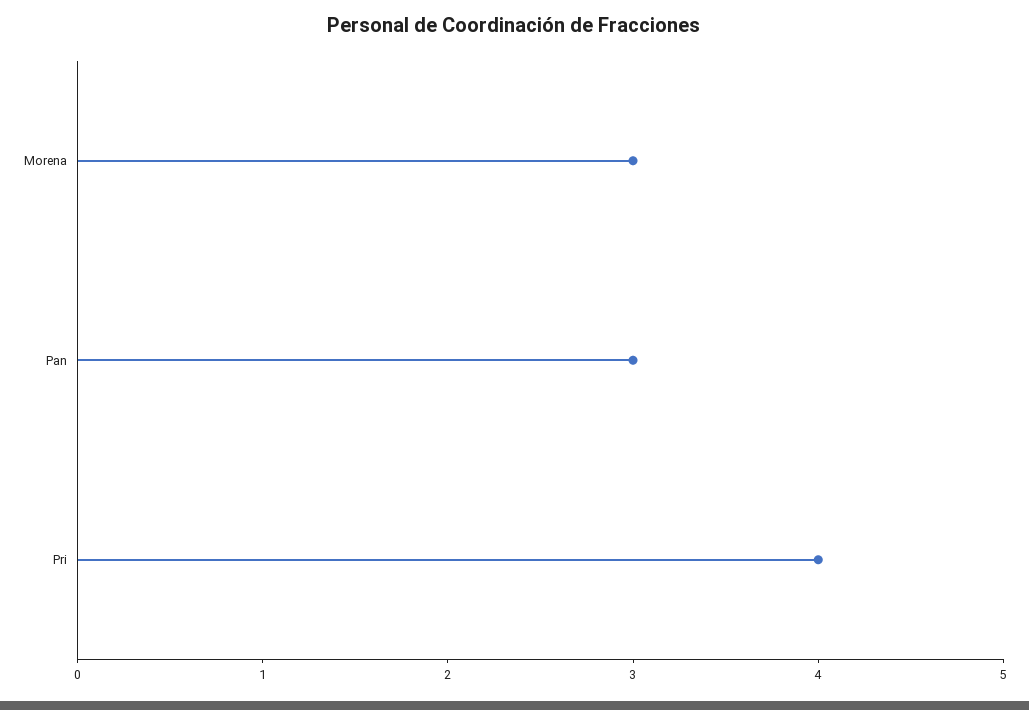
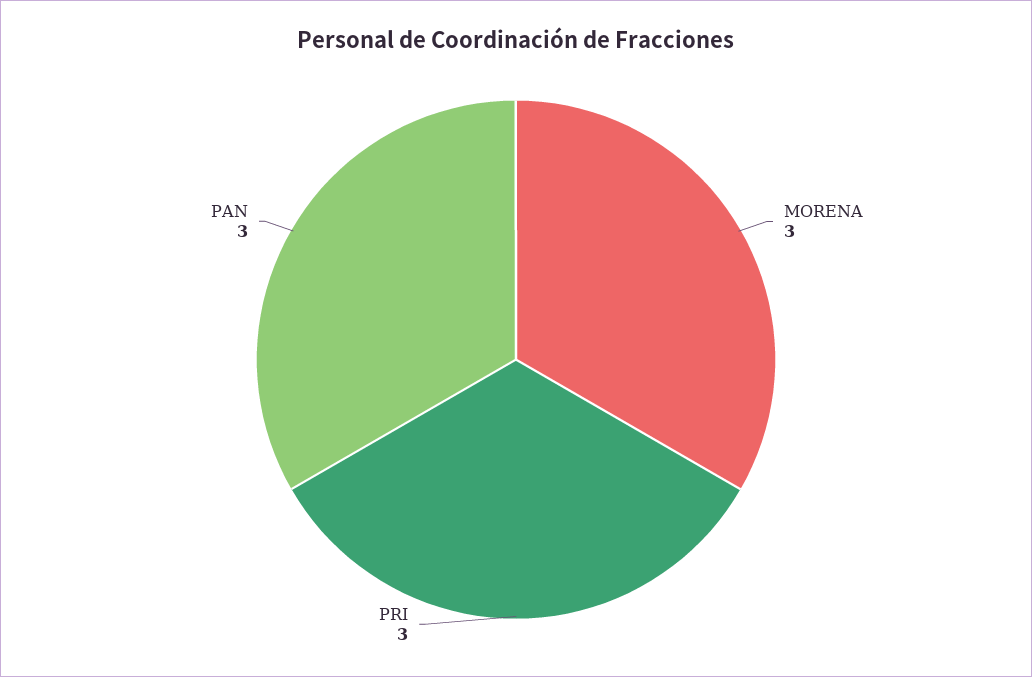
Pri: 4 -> 3

